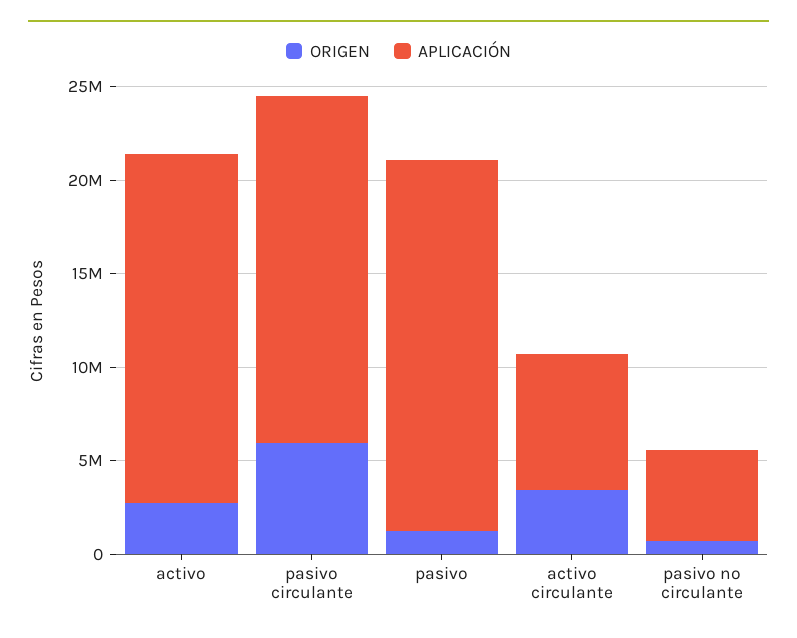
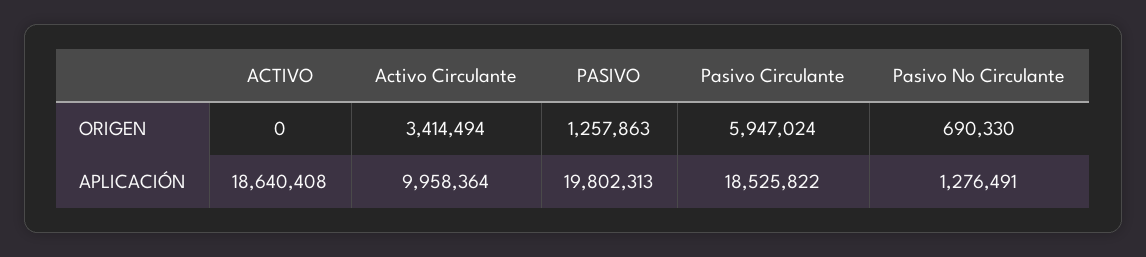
ORIGEN, activo: 3000000 -> 0
APLICACIÓN, activo circulante: 7000000 -> 9958364
APLICACIÓN, pasivo no circulante: 5000000 -> 1276491

